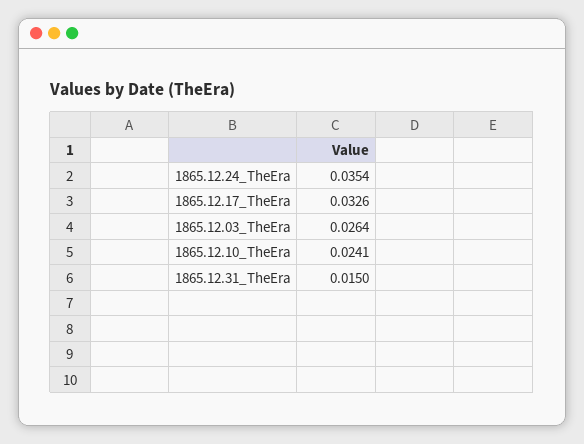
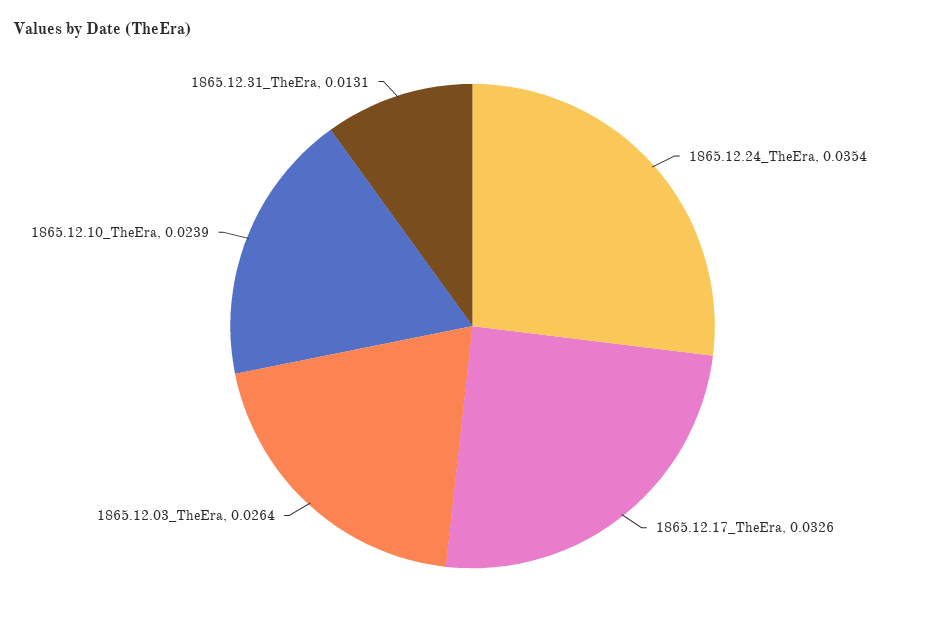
1865.12.10_TheEra: 0.0241 -> 0.0239
1865.12.31_TheEra: 0.015 -> 0.0131

